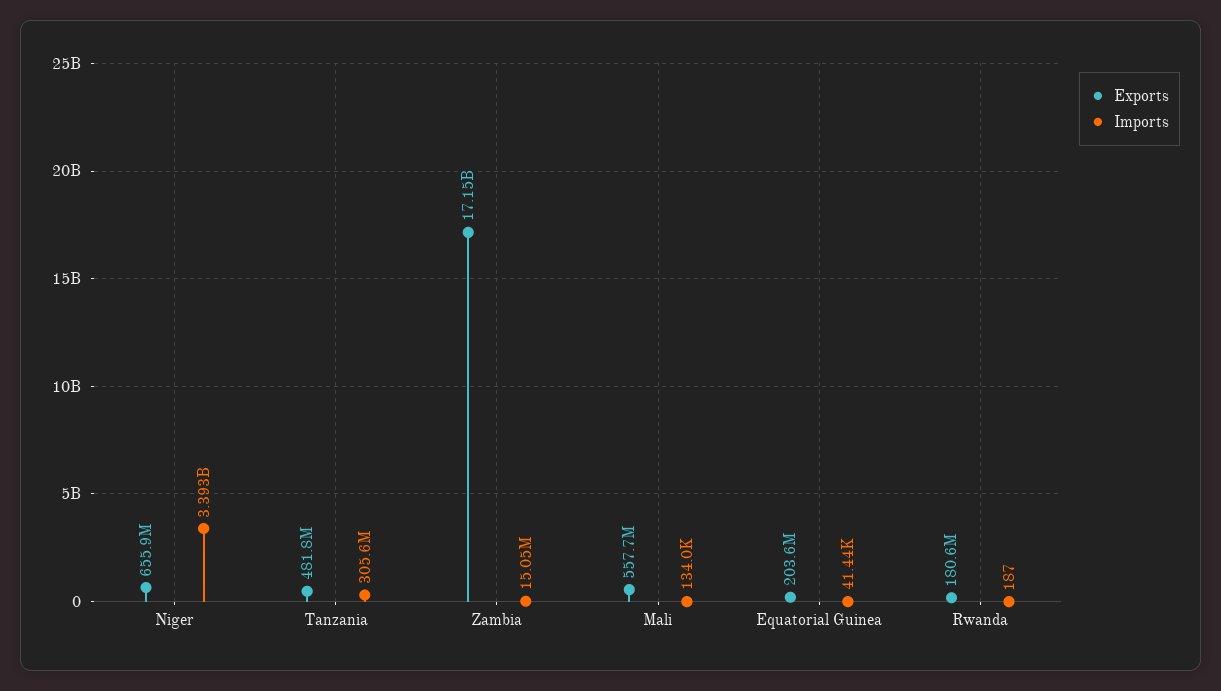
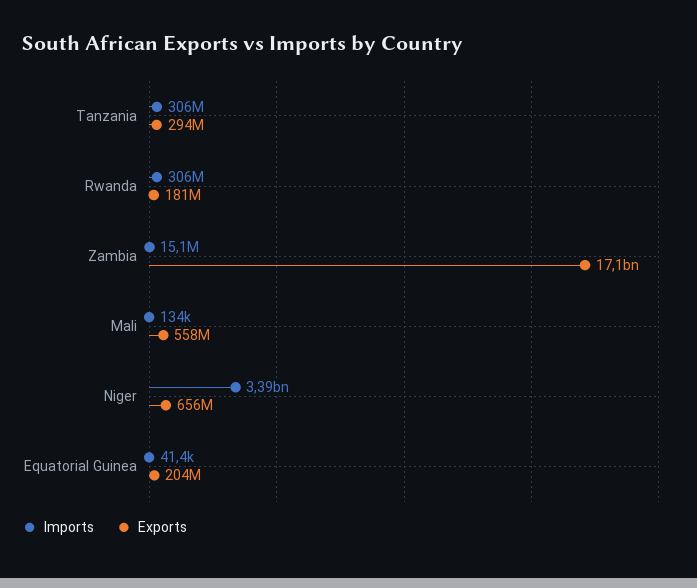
Exports, Tanzania: 481800000 -> 294000000
Imports, Rwanda: 187 -> 306000000

